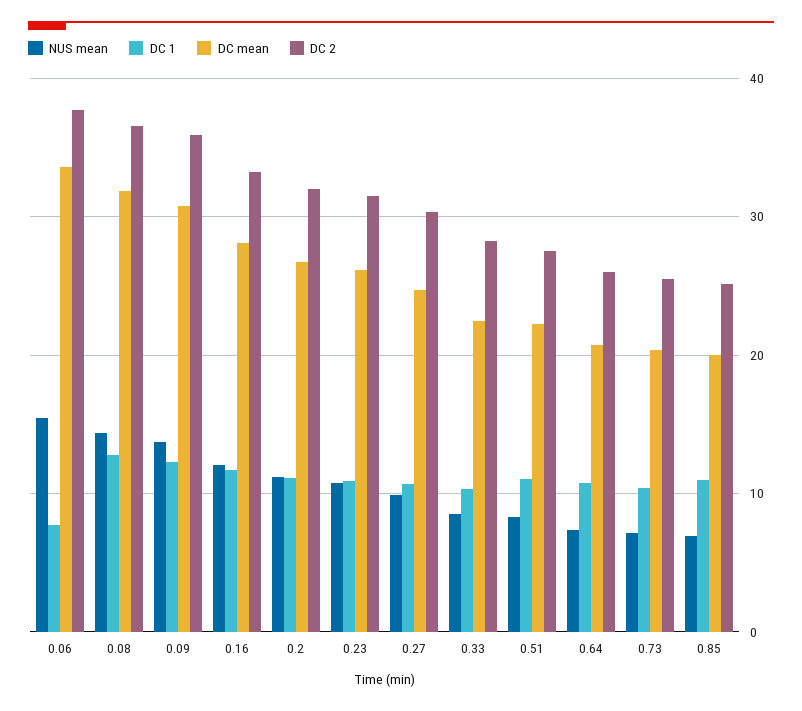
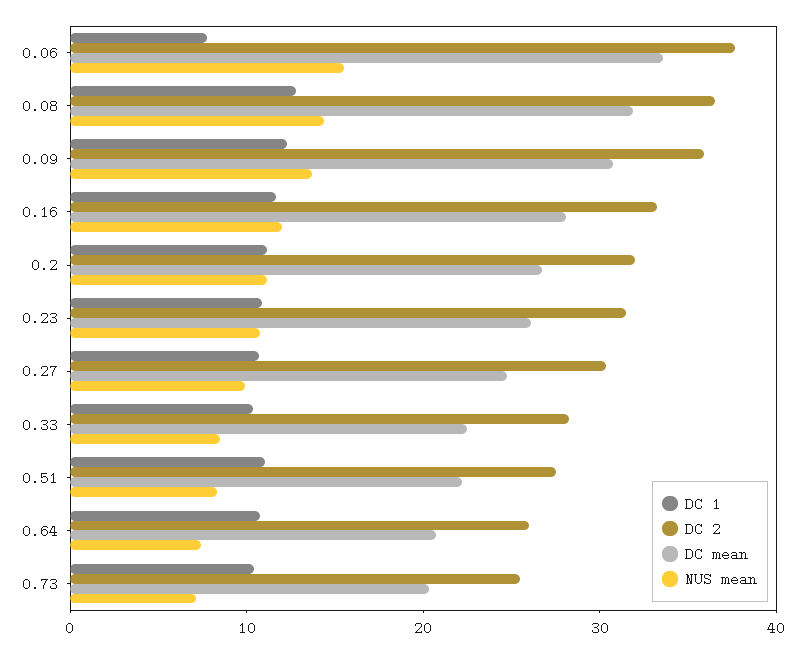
NUS mean, 0.85: 7 -> none
DC 1, 0.85: 11 -> none
DC mean, 0.85: 20 -> none
DC 2, 0.85: 25 -> none

